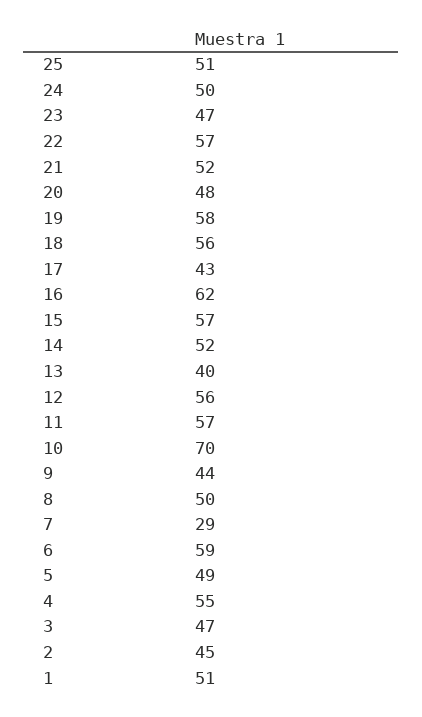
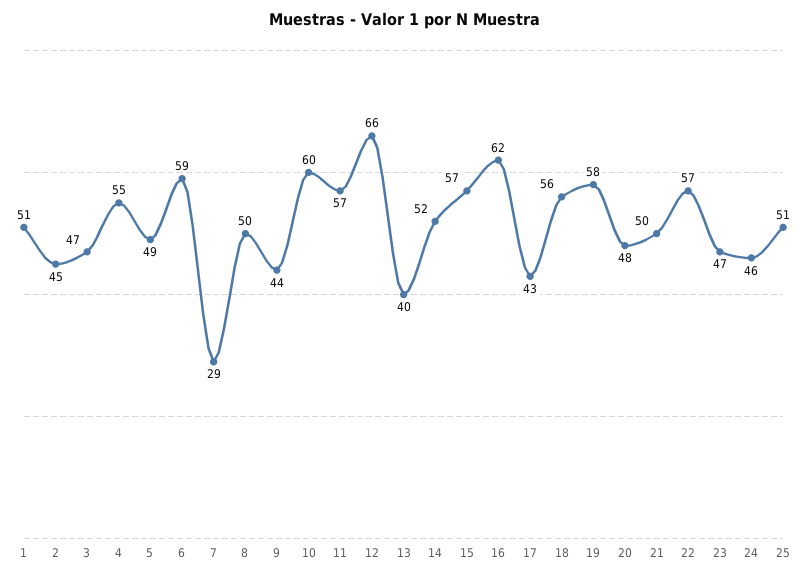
24: 50 -> 46
21: 52 -> 50
12: 56 -> 66
10: 70 -> 60

